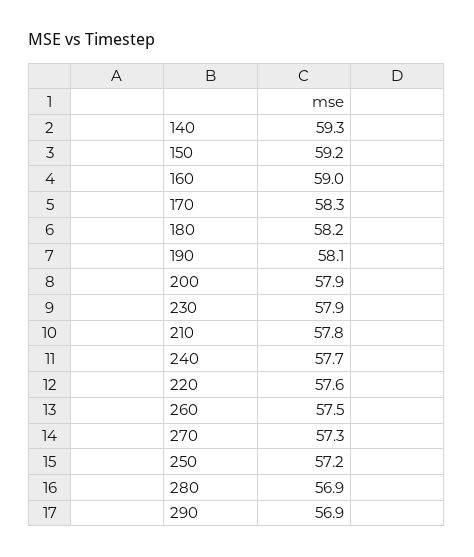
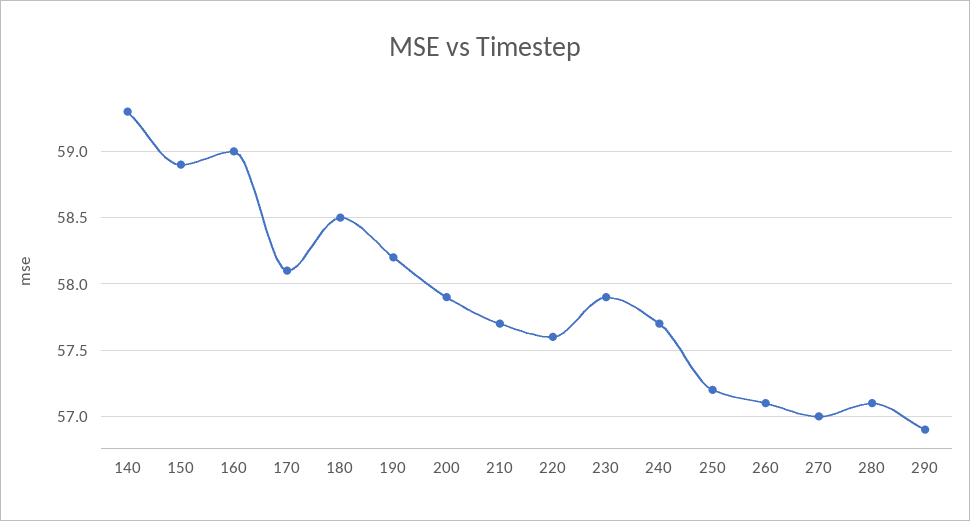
150: 59.2 -> 58.9
170: 58.3 -> 58.1
180: 58.2 -> 58.5
190: 58.1 -> 58.2
210: 57.8 -> 57.7
260: 57.5 -> 57.1
270: 57.3 -> 57
280: 56.9 -> 57.1

